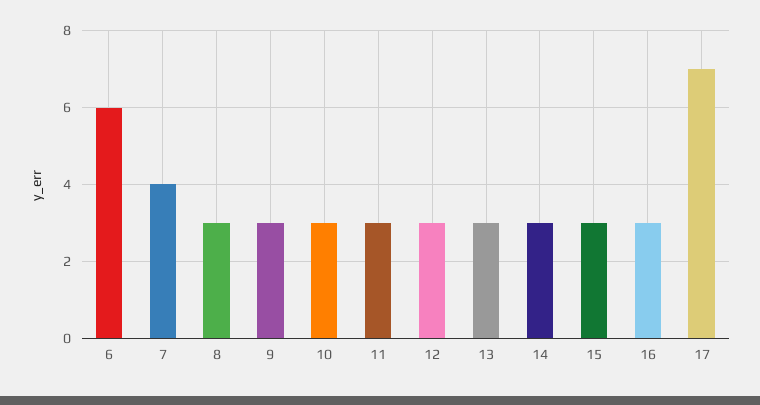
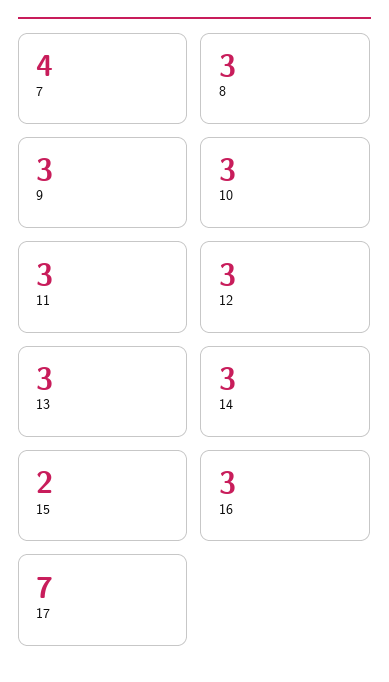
6: 6 -> none
15: 3 -> 2

